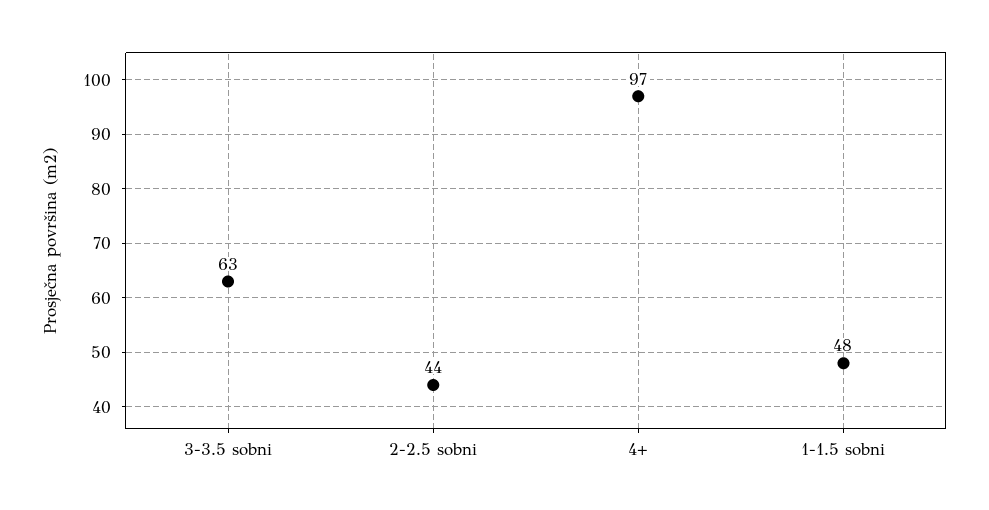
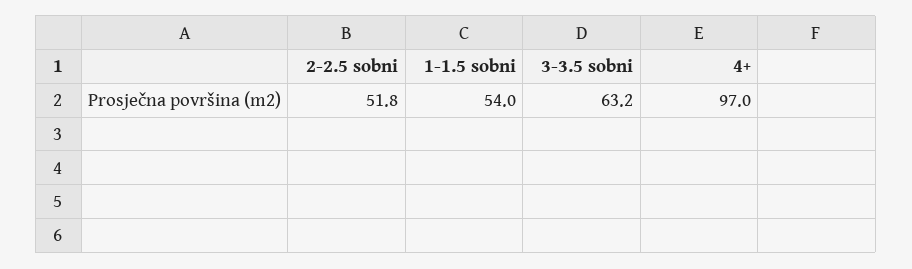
2-2.5 sobni: 44 -> 51.8
1-1.5 sobni: 48 -> 54

